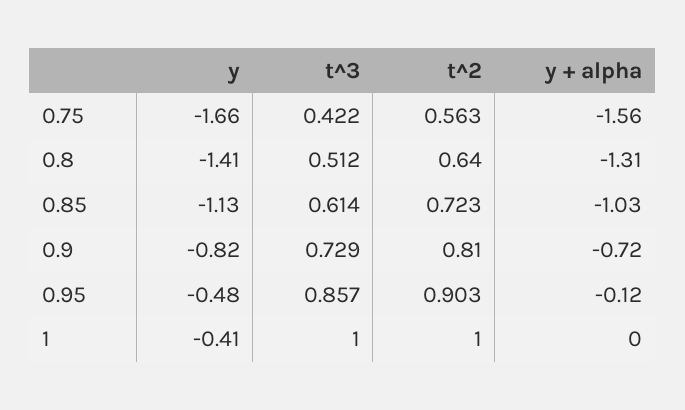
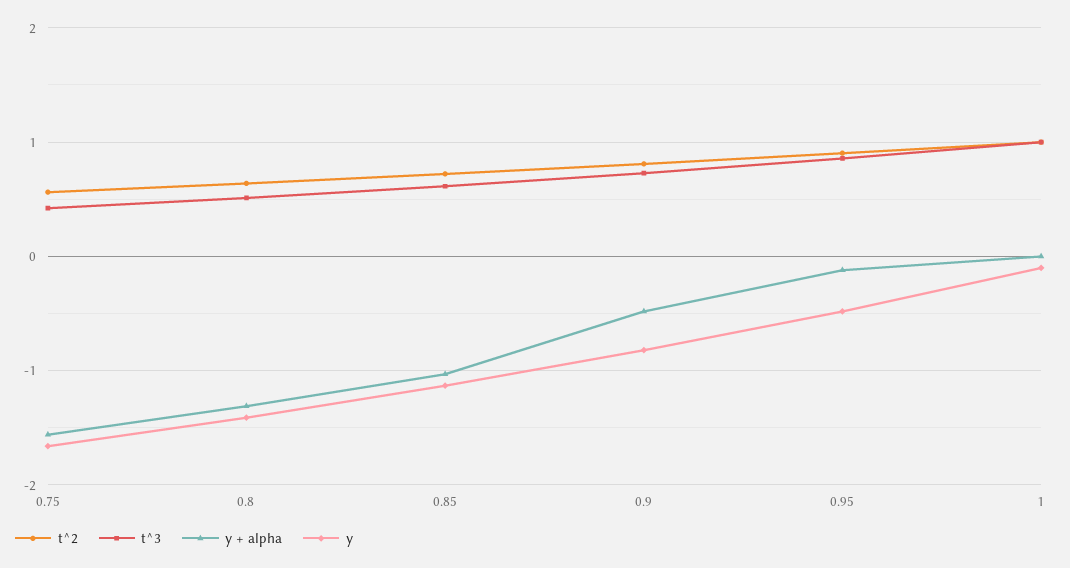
y + alpha, 0.9: -0.72 -> -0.5
y, 1: -0.41 -> -0.1

